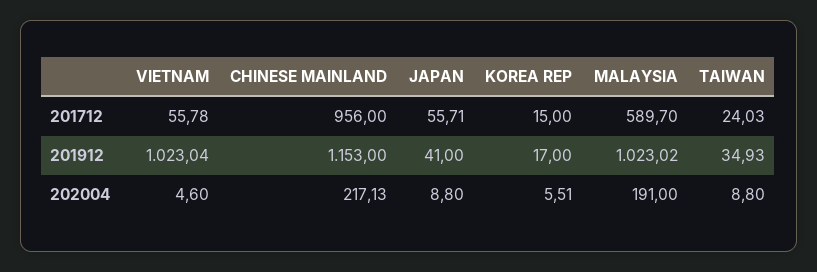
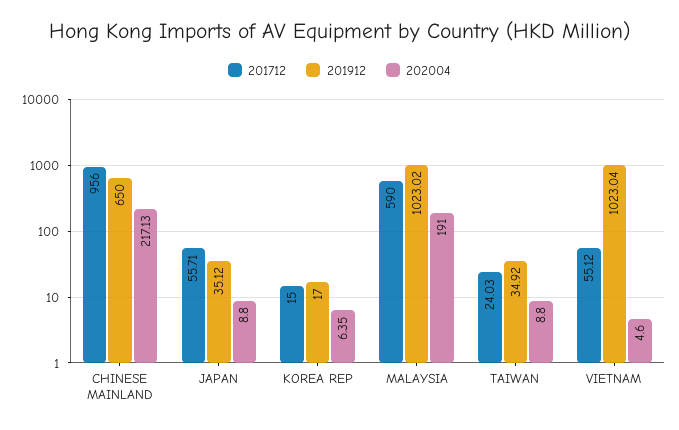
201712, VIETNAM: 55.78 -> 55.12
201712, MALAYSIA: 589.7 -> 590
201912, CHINESE MAINLAND: 1153 -> 650
201912, JAPAN: 41 -> 35.12
201912, TAIWAN: 34.93 -> 34.92
202004, KOREA REP: 5.51 -> 6.35

